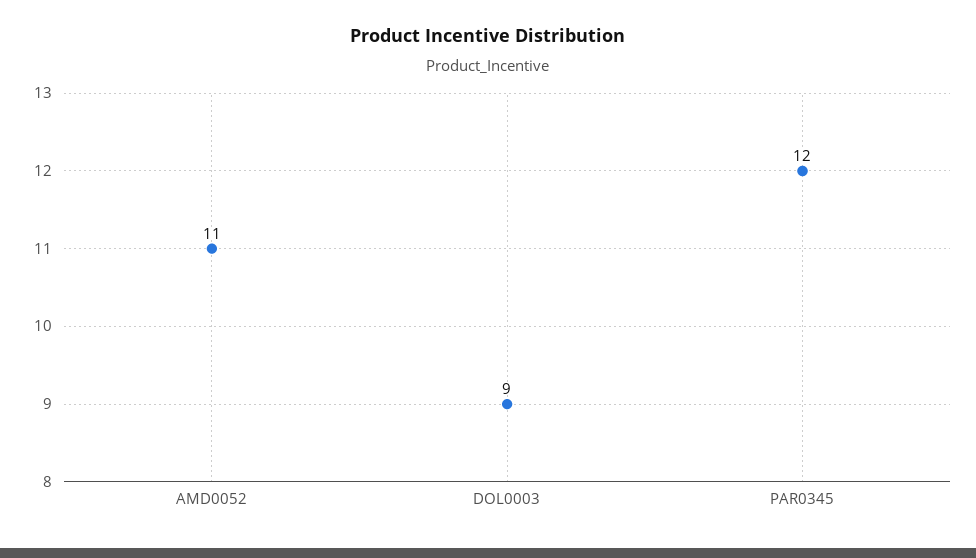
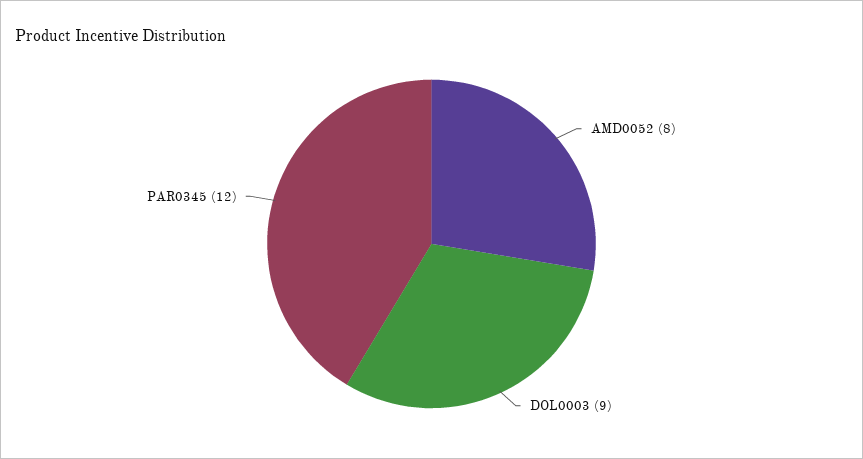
AMD0052: 11 -> 8

